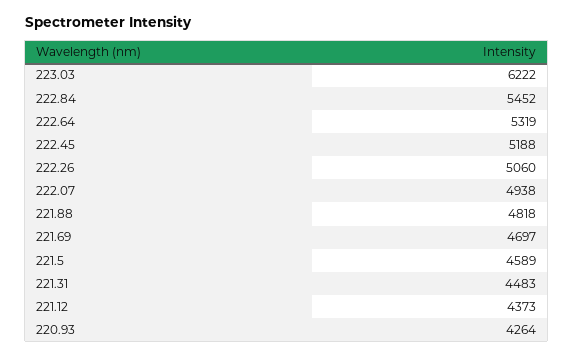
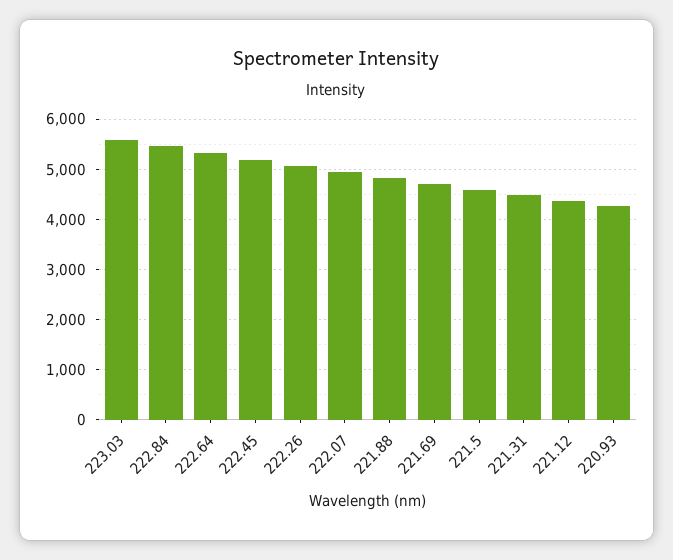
223.03: 6222 -> 5600

